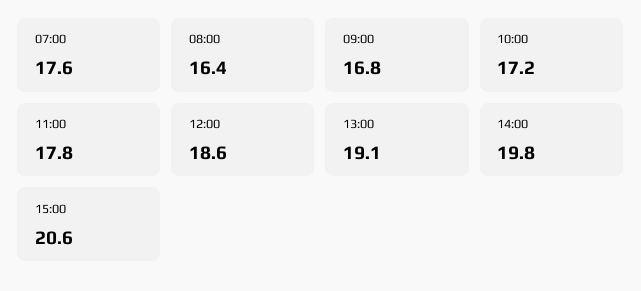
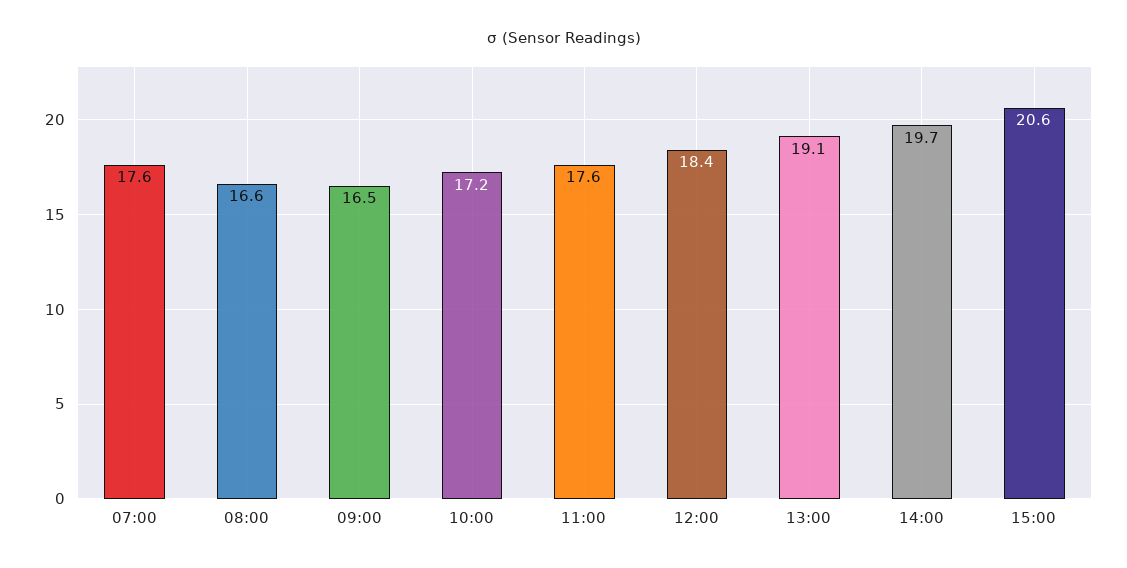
08:00: 16.4 -> 16.6
09:00: 16.8 -> 16.5
11:00: 17.8 -> 17.6
12:00: 18.6 -> 18.4
14:00: 19.8 -> 19.7

